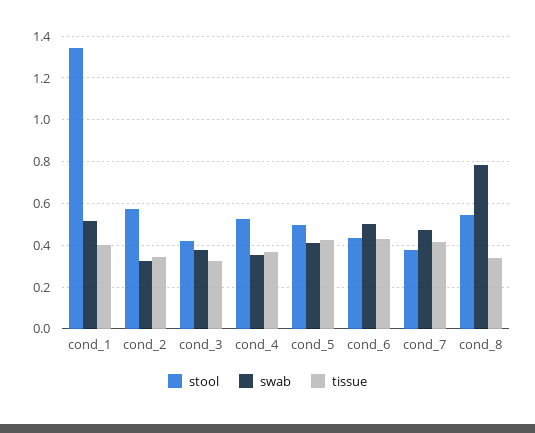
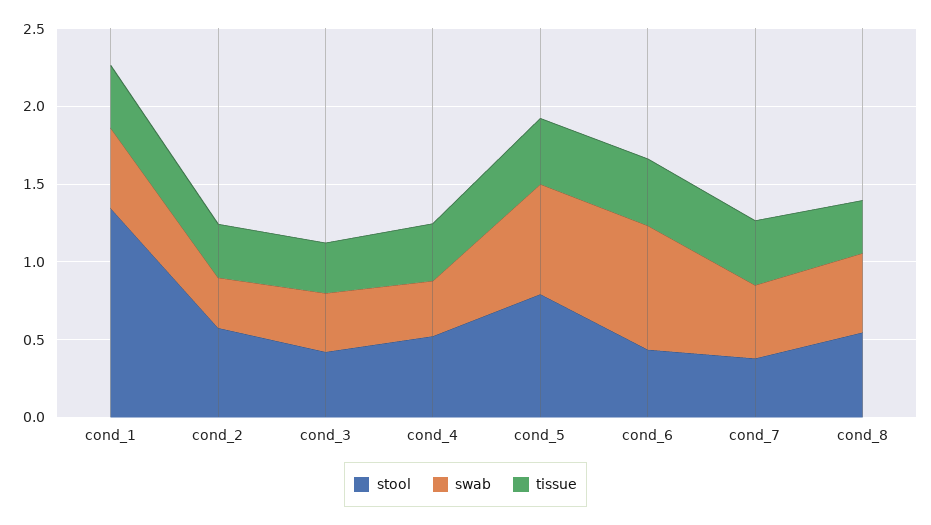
stool, cond_5: 0.5 -> 0.8
swab, cond_5: 0.4 -> 0.7
swab, cond_6: 0.5 -> 0.8
swab, cond_8: 0.8 -> 0.5

